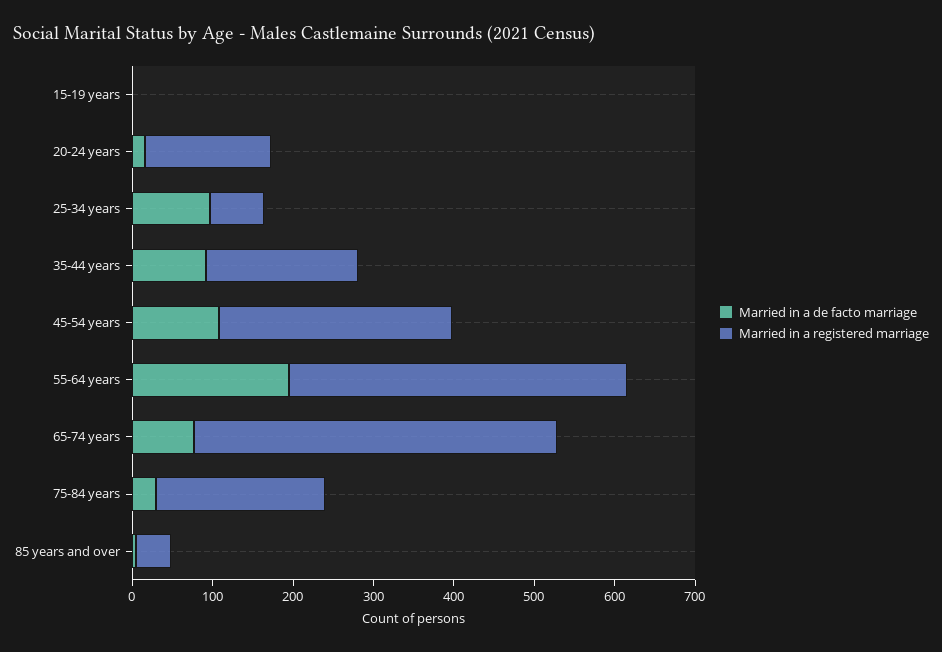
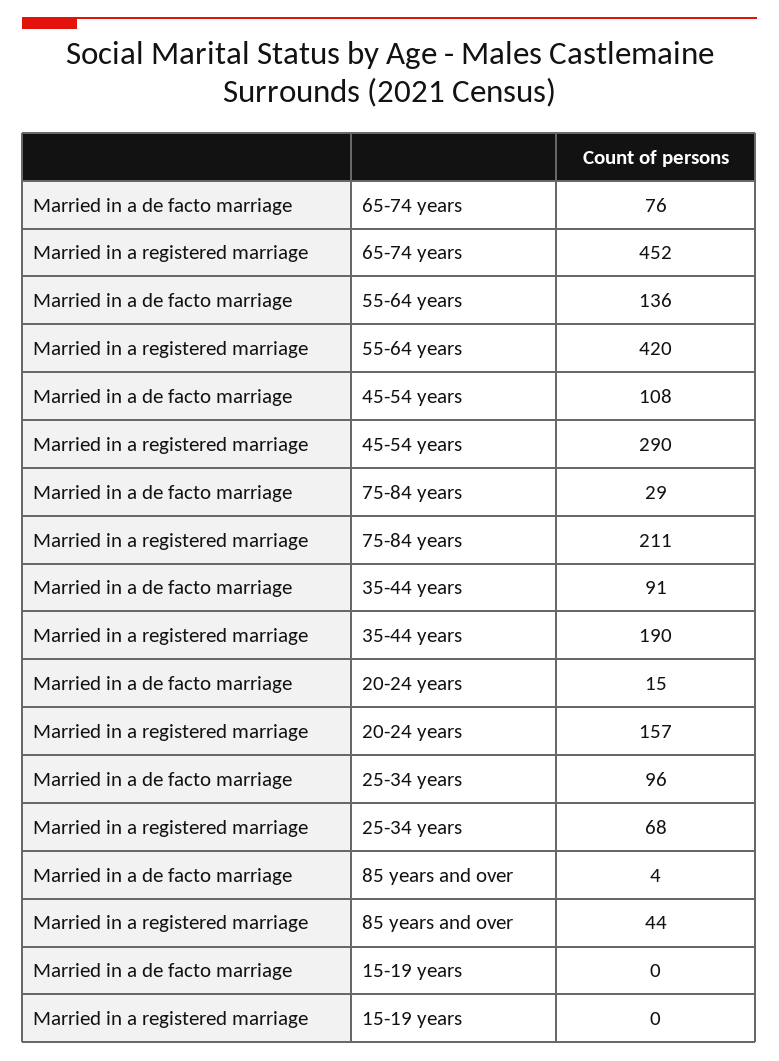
Married in a de facto marriage, 55-64 years: 200 -> 136

